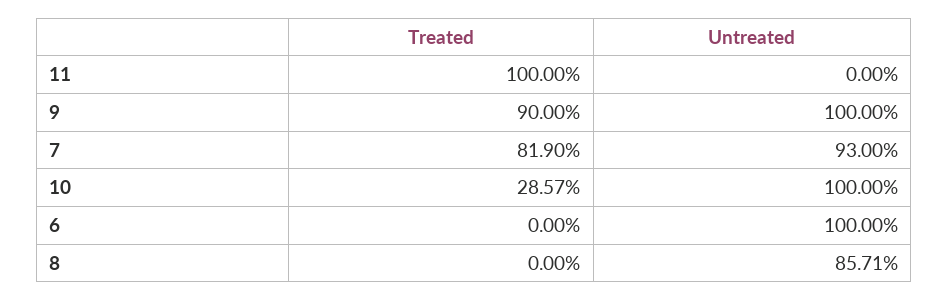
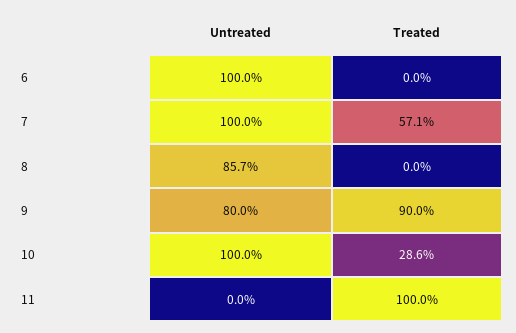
Untreated, 9: 100 -> 80
Treated, 7: 81.9 -> 57.1
Untreated, 7: 93 -> 100

